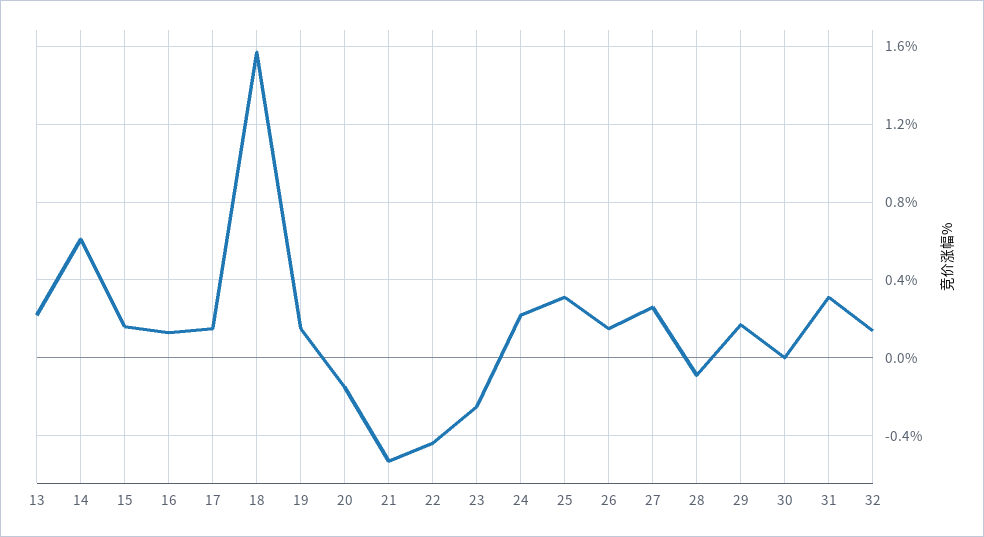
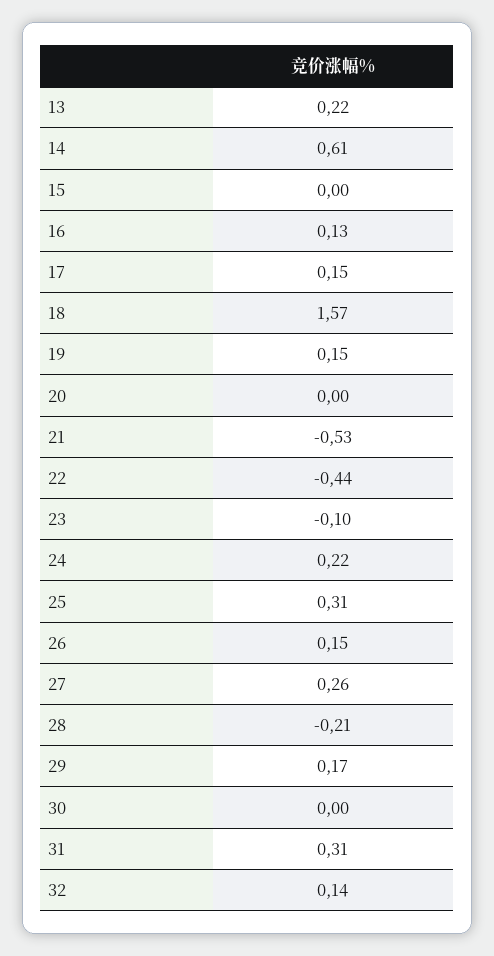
15: 0.15 -> 0
20: -0.15 -> 0
23: -0.25 -> -0.1
28: -0.1 -> -0.21

